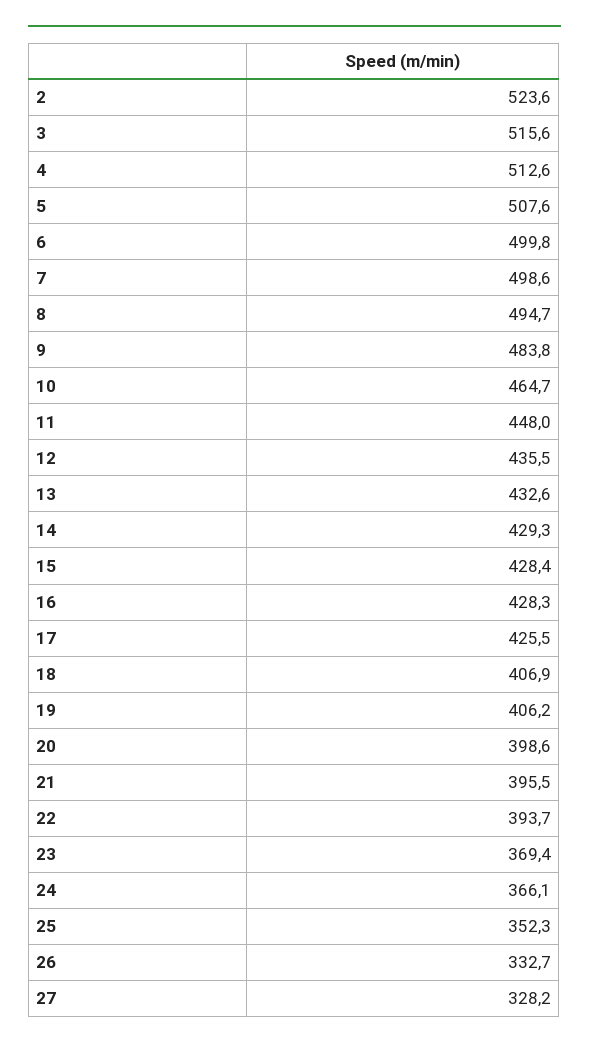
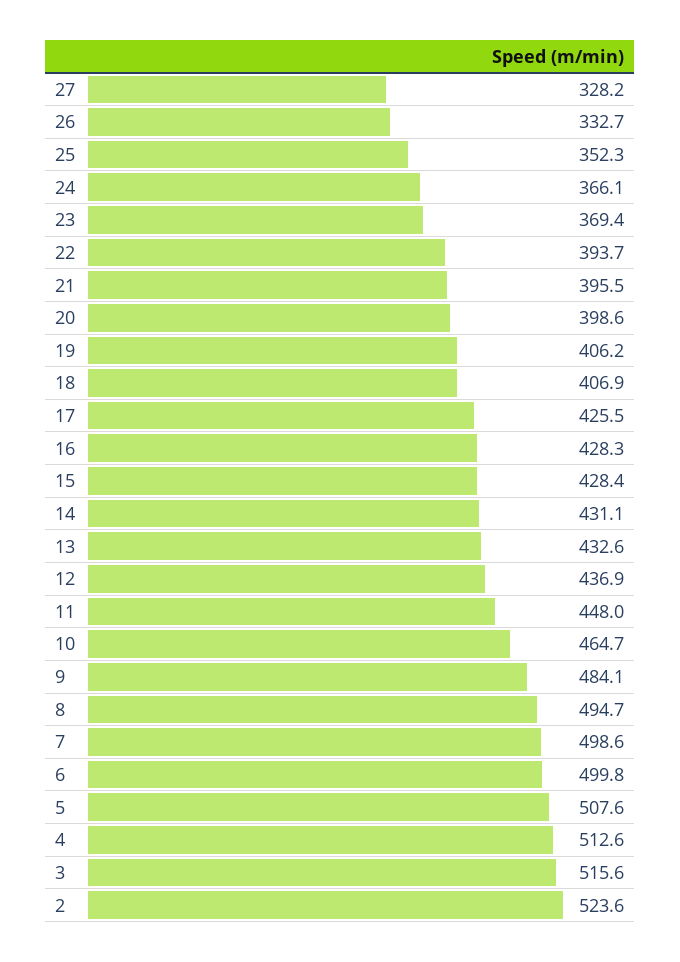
9: 483.8 -> 484.1
12: 435.5 -> 436.9
14: 429.3 -> 431.1

